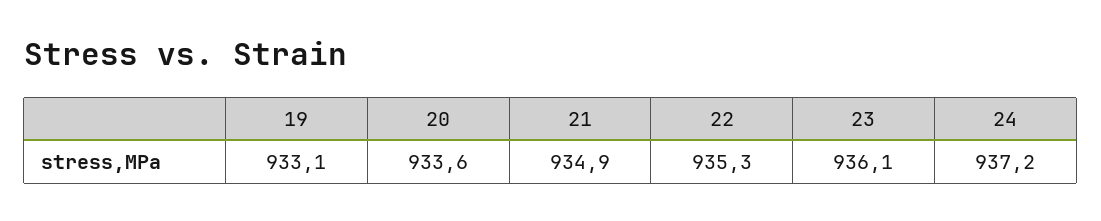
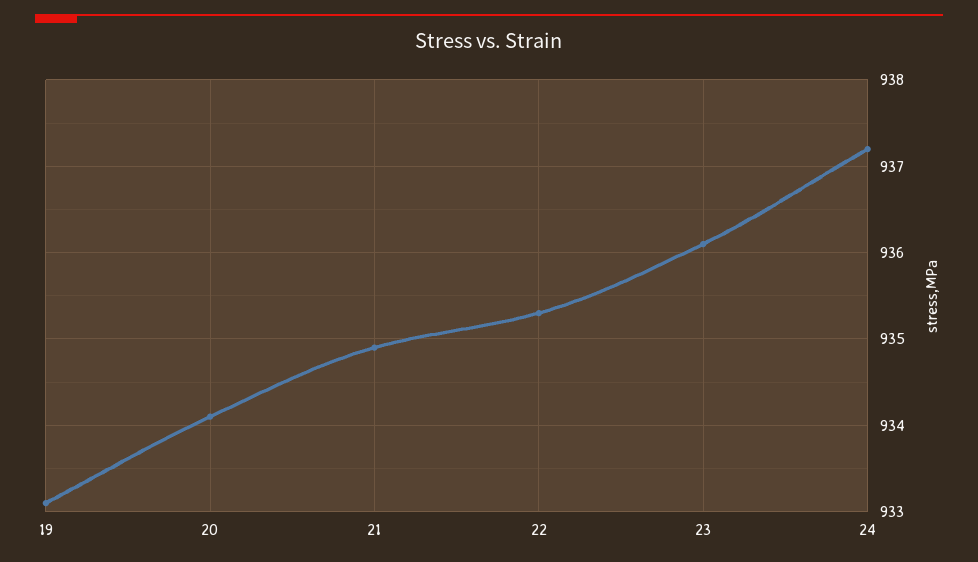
20: 933.6 -> 934.1

